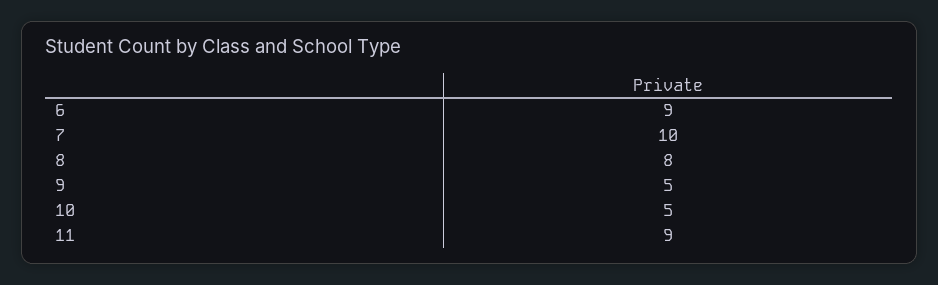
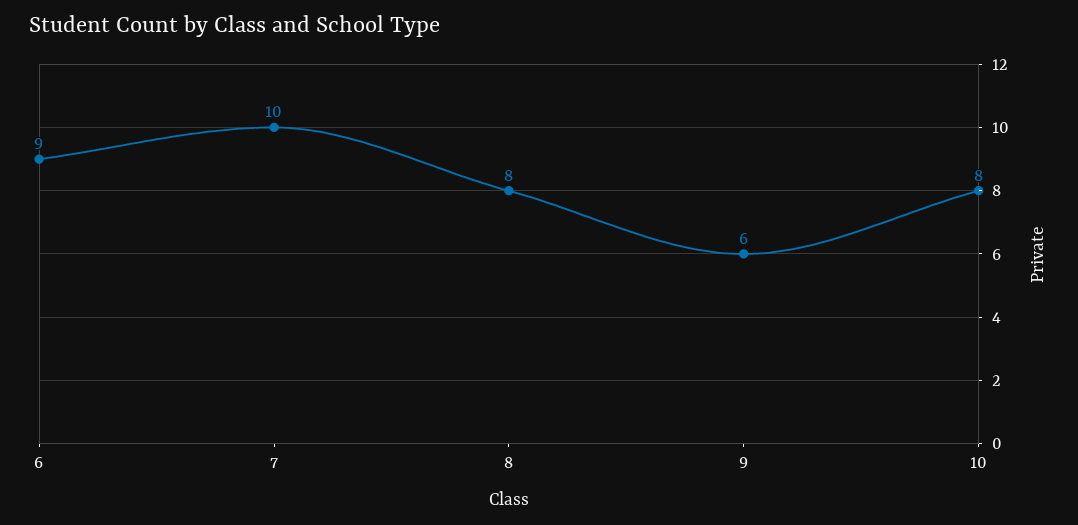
9: 5 -> 6
10: 5 -> 8
11: 9 -> none

